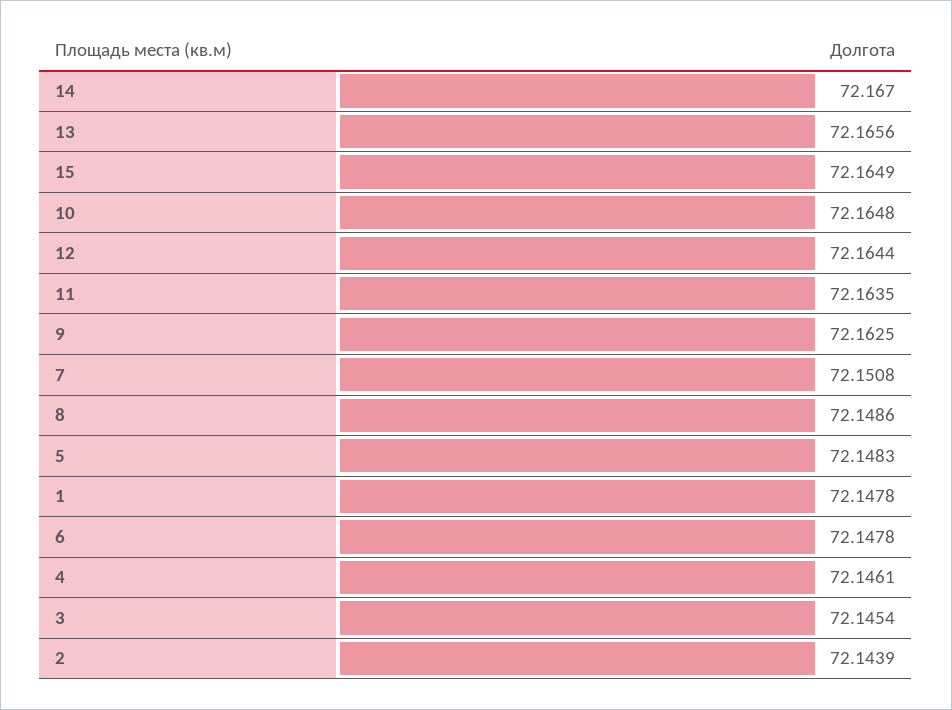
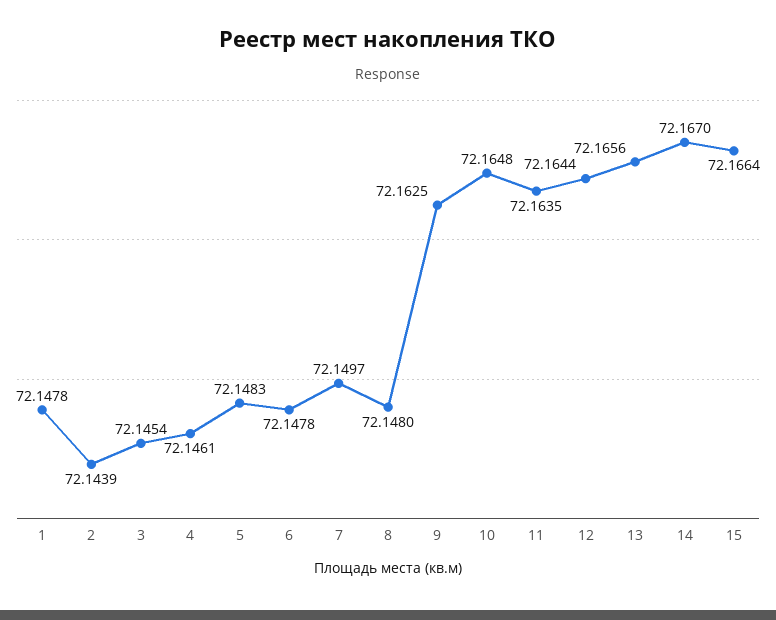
15: 72.1649 -> 72.1664
7: 72.1508 -> 72.1497
8: 72.1486 -> 72.148

